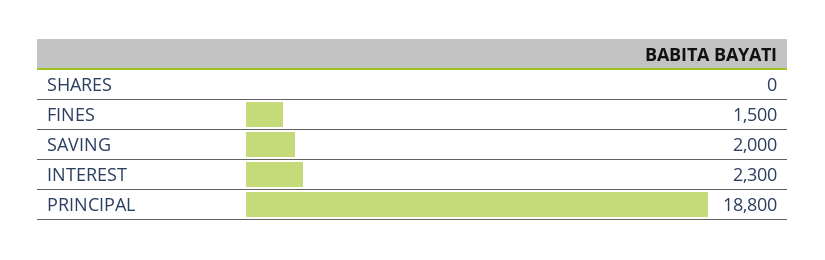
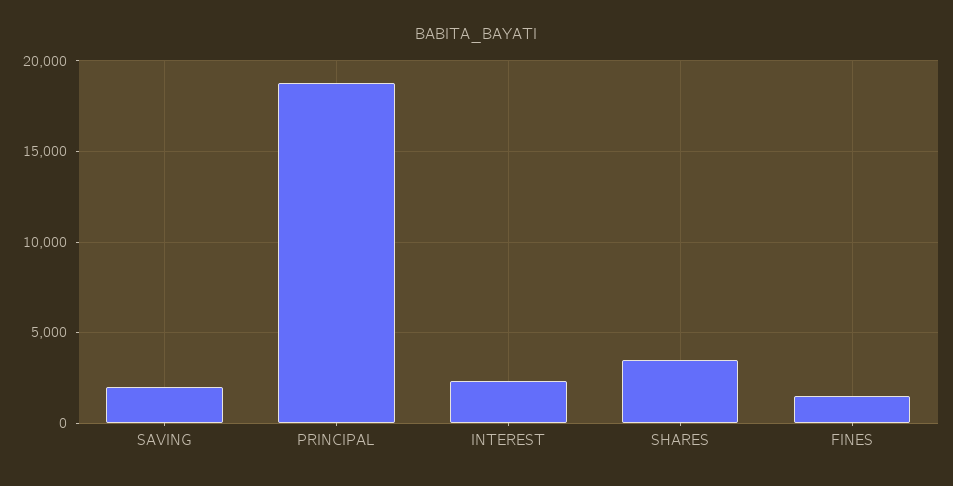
SHARES: 0 -> 3500

